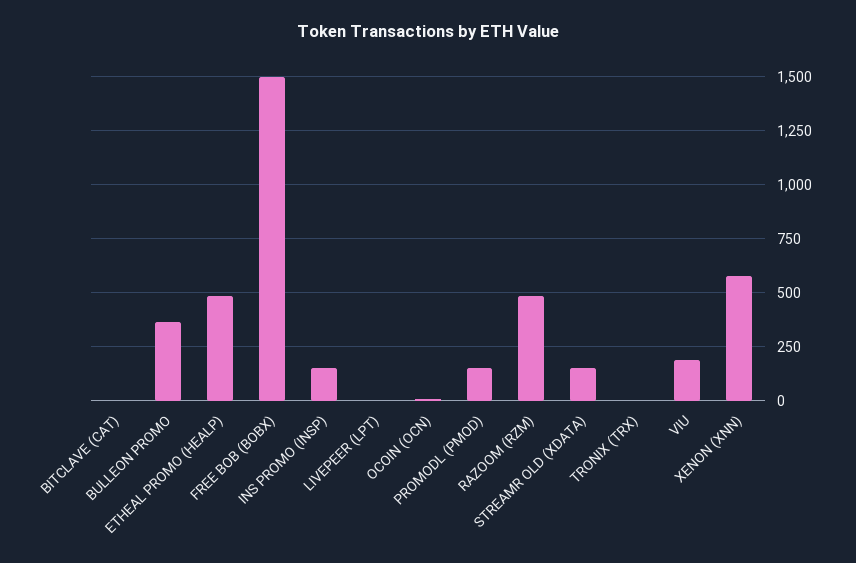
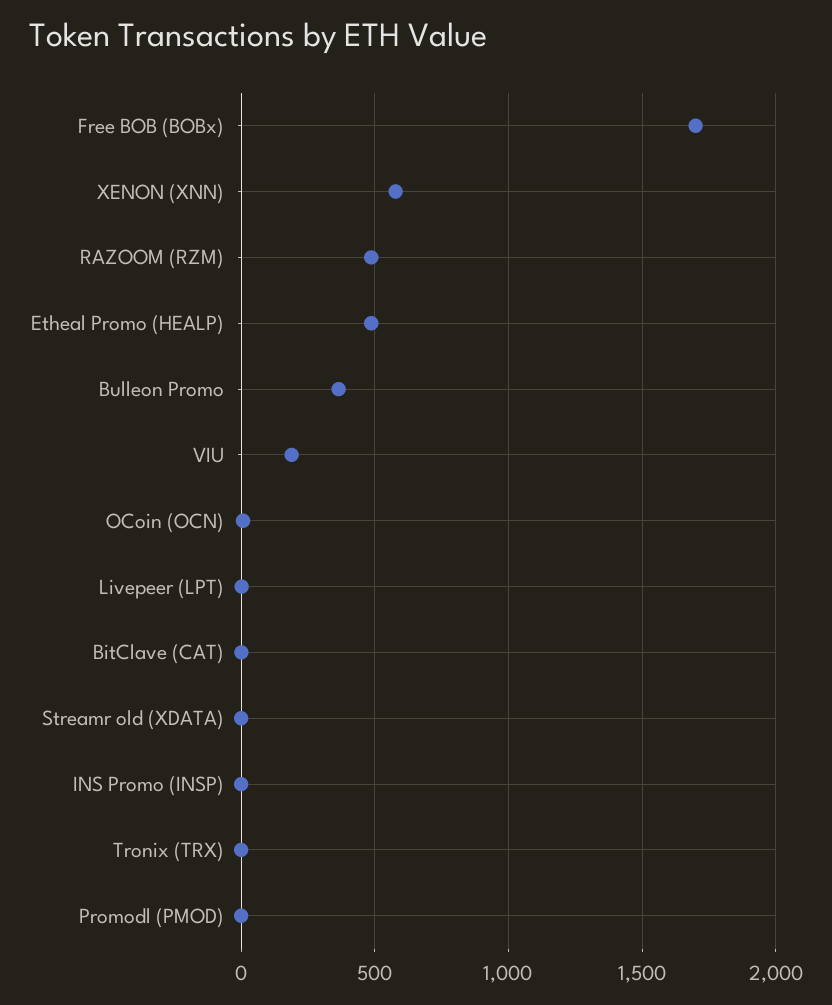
FREE BOB (BOBX): 1500 -> 1700
INS PROMO (INSP): 150 -> 0
PROMODL (PMOD): 150 -> 0
STREAMR OLD (XDATA): 150 -> 0

